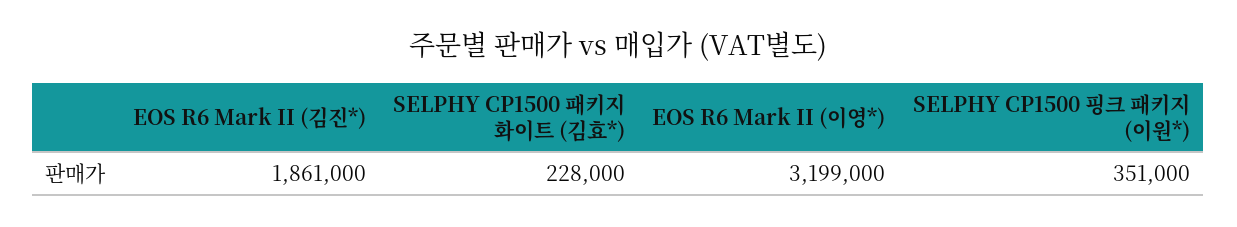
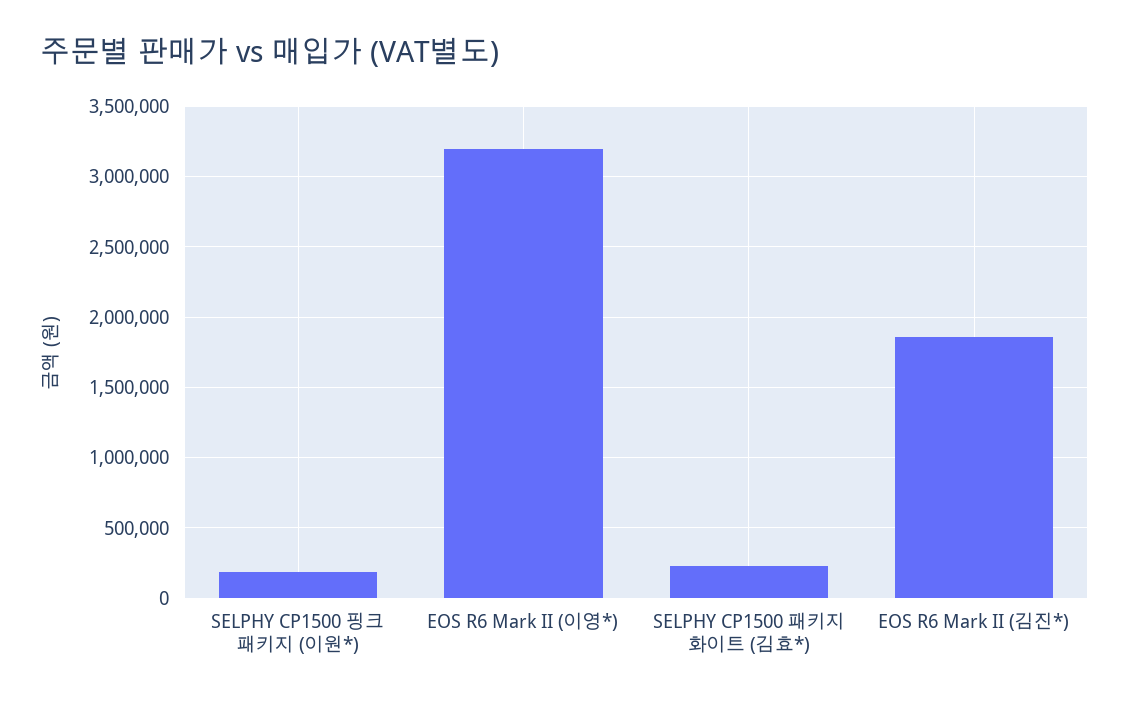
SELPHY CP1500 핑크 패키지 (이원*): 351000 -> 200000

